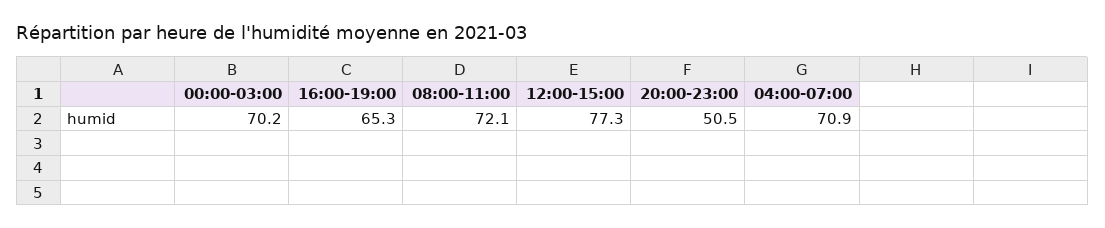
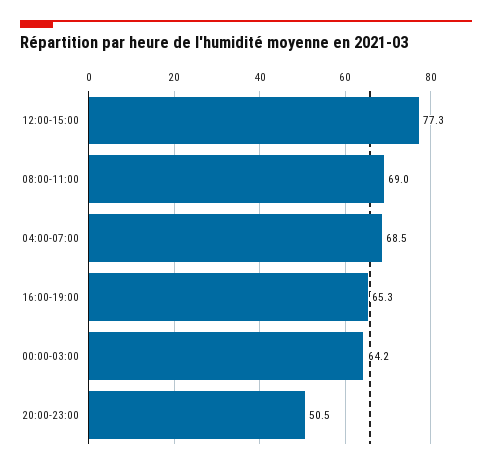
00:00-03:00: 70.2 -> 64.2
08:00-11:00: 72.1 -> 69
04:00-07:00: 70.9 -> 68.5

